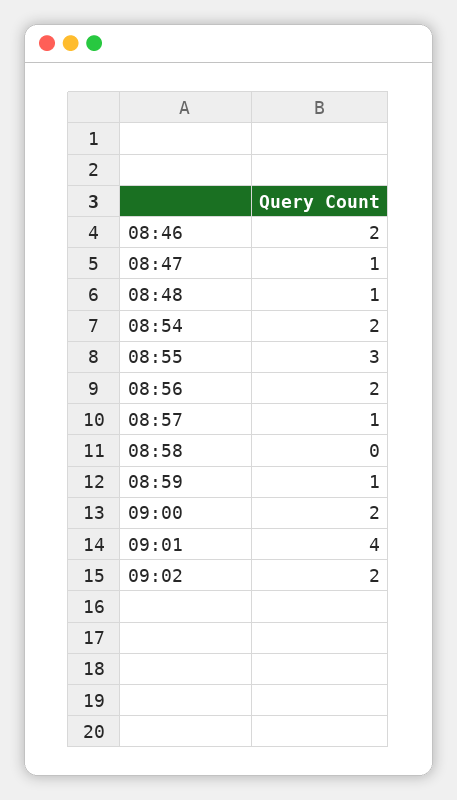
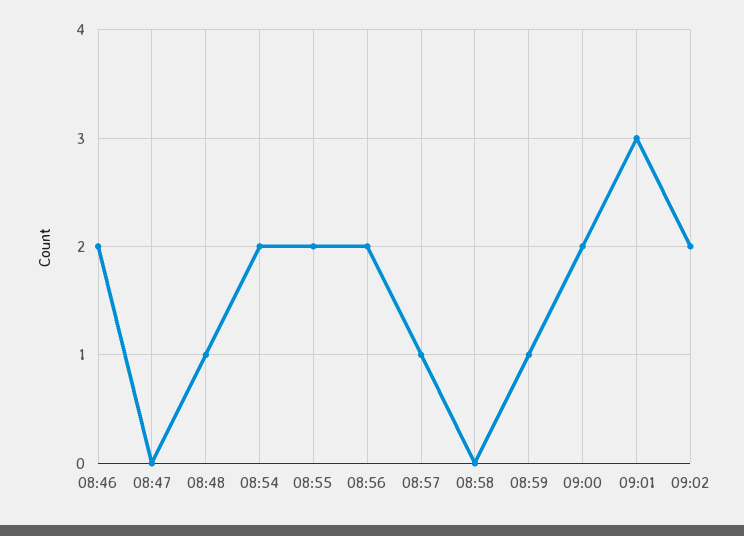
08:47: 1 -> 0
08:55: 3 -> 2
09:01: 4 -> 3

